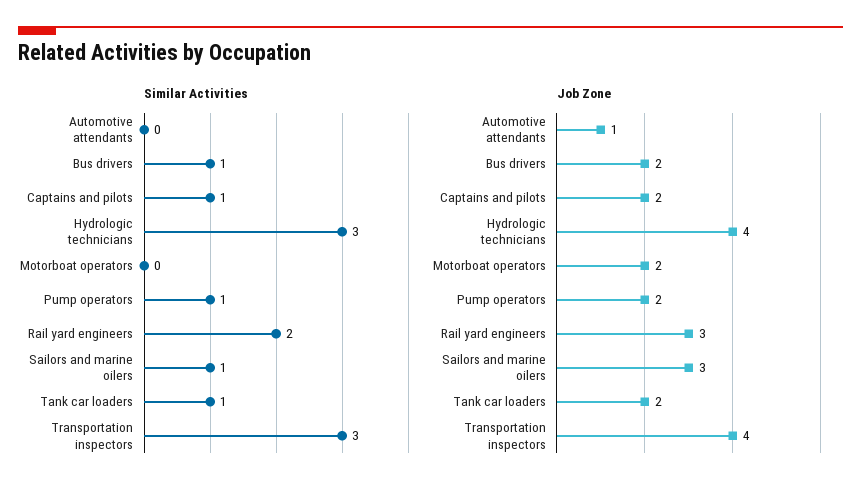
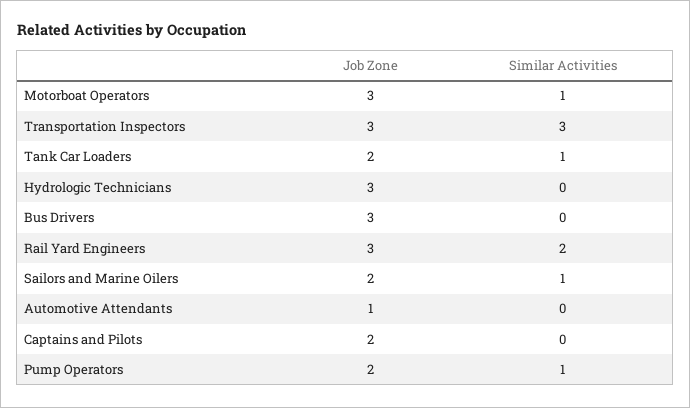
Similar Activities, Bus drivers: 1 -> 0
Similar Activities, Captains and pilots: 1 -> 0
Similar Activities, Hydrologic technicians: 3 -> 0
Similar Activities, Motorboat operators: 0 -> 1
Job Zone, Bus drivers: 2 -> 3
Job Zone, Hydrologic technicians: 4 -> 3
Job Zone, Motorboat operators: 2 -> 3
Job Zone, Sailors and marine oilers: 3 -> 2
Job Zone, Transportation inspectors: 4 -> 3

